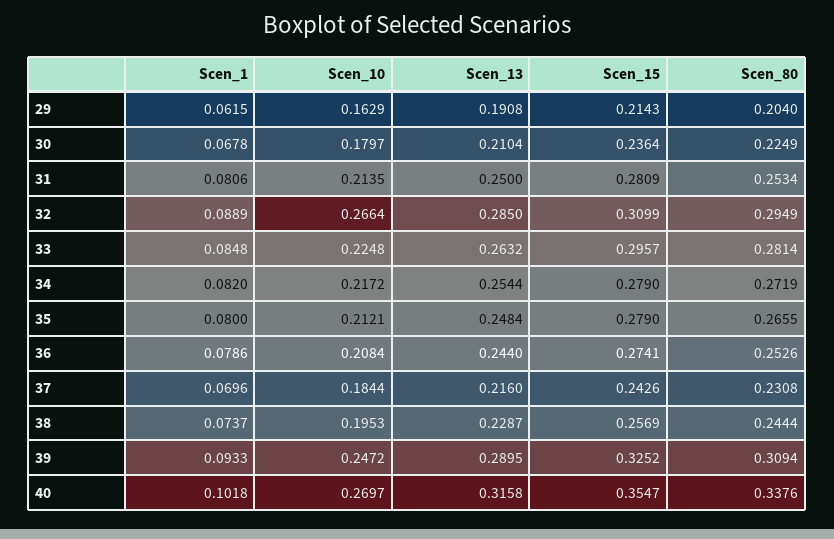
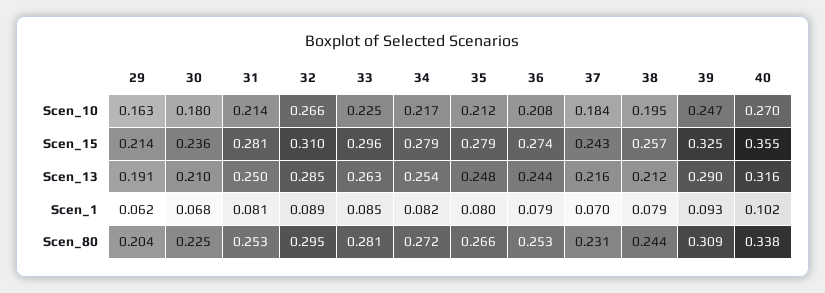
Scen_1, 38: 0.0737 -> 0.079
Scen_13, 38: 0.2287 -> 0.212

